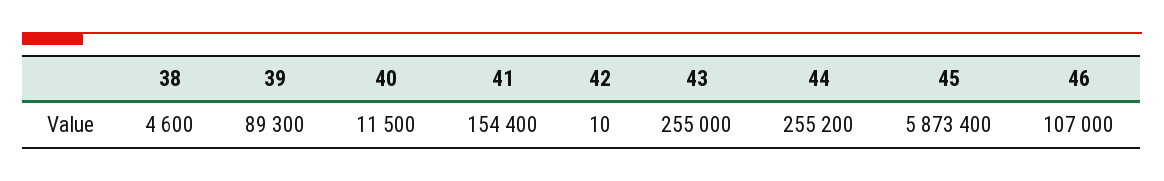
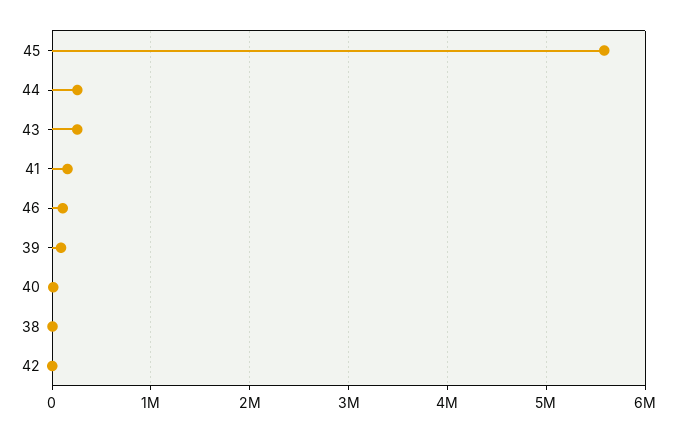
45: 5873400 -> 5600000

